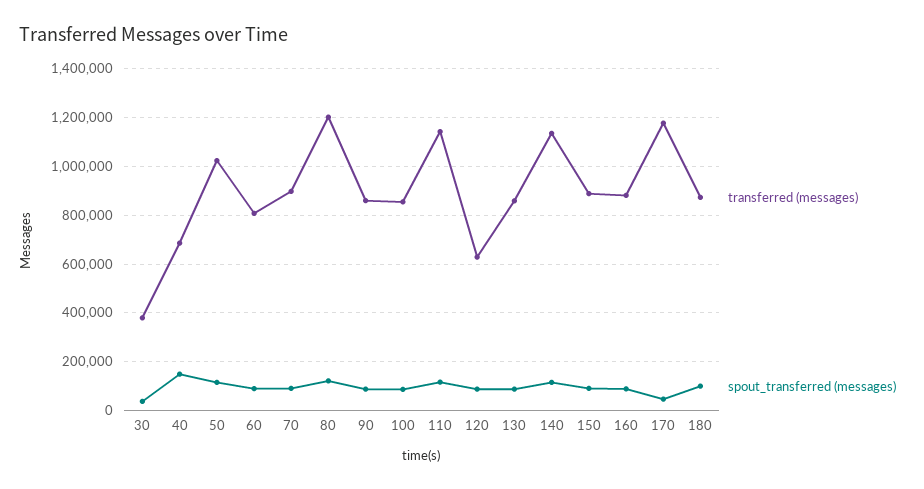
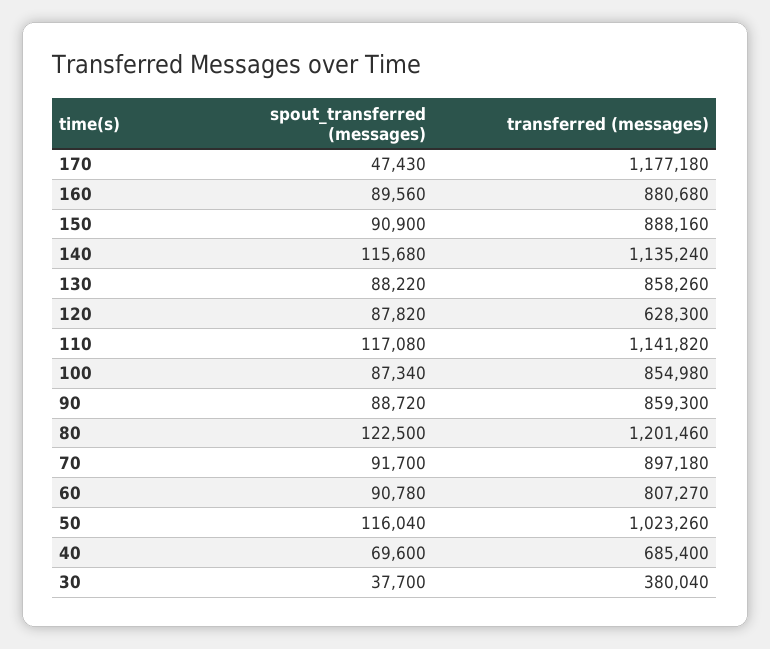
spout_transferred (messages), 40: 150000 -> 69600
transferred (messages), 180: 875000 -> none
spout_transferred (messages), 180: 100000 -> none

